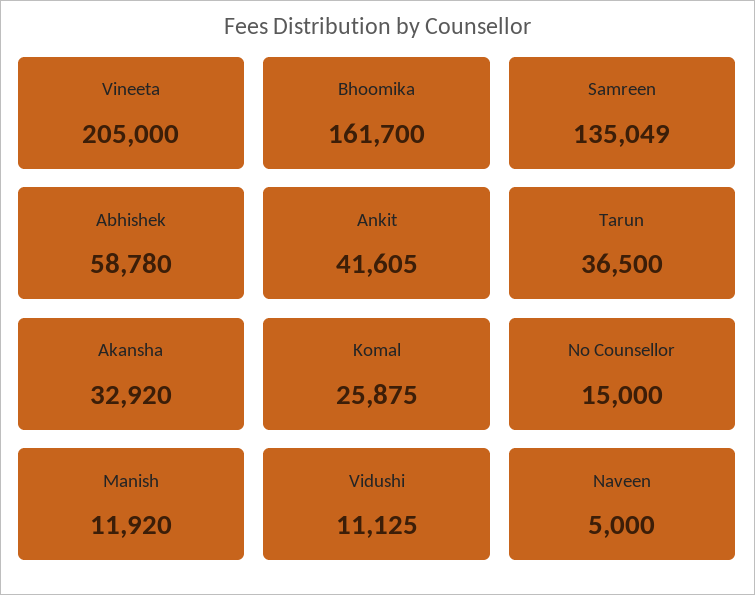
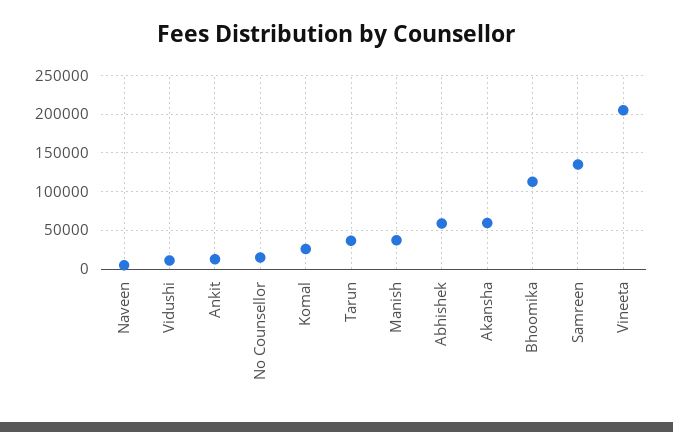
Bhoomika: 161700 -> 110000
Ankit: 41605 -> 10000
Akansha: 32920 -> 60000
Manish: 11920 -> 40000

